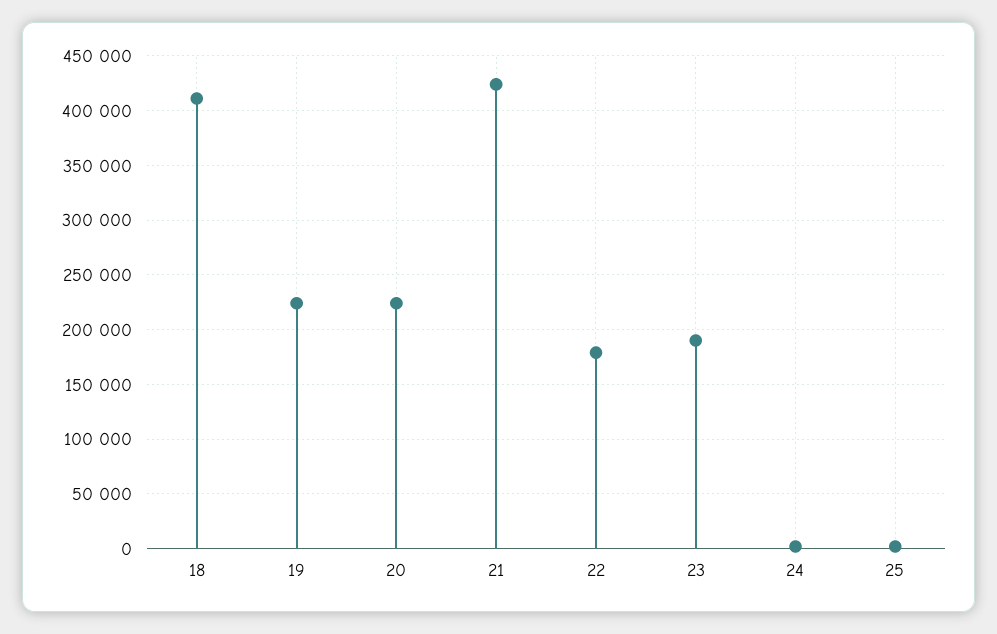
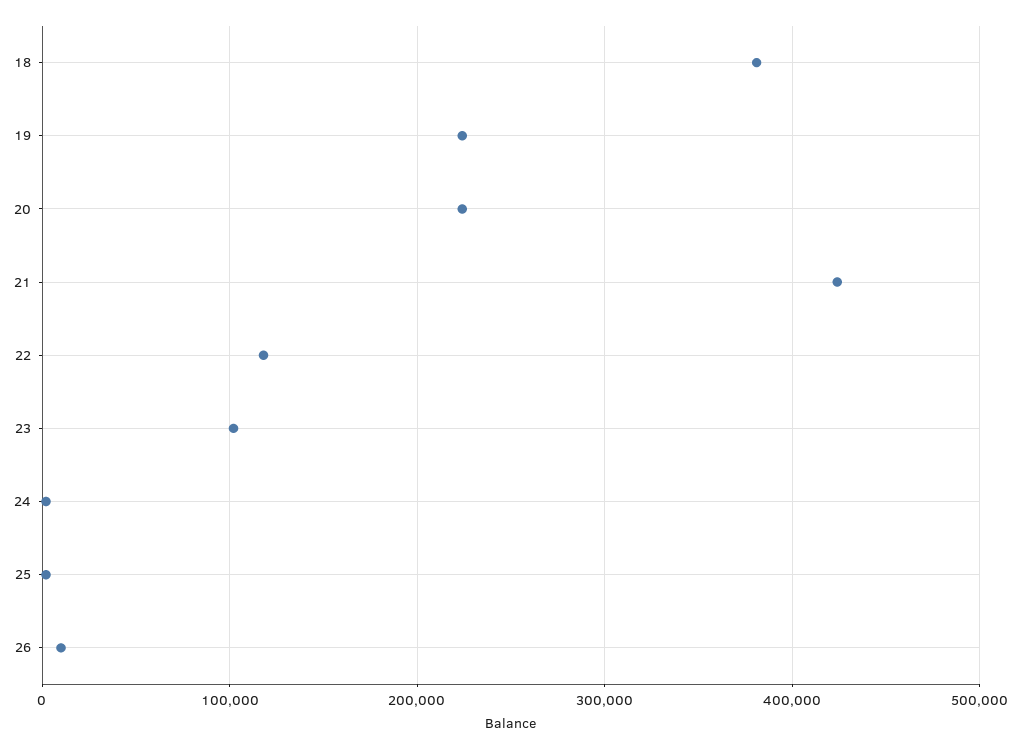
18: 410000 -> 380000
22: 180000 -> 120000
23: 190000 -> 100000
26: none -> 10000

